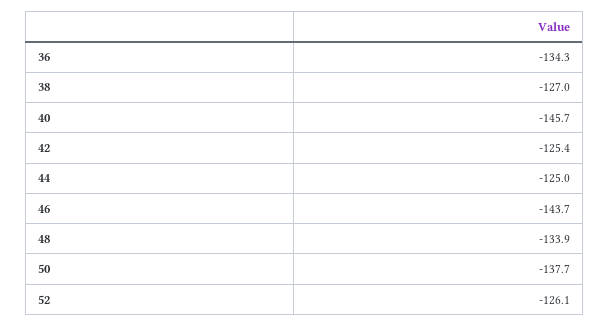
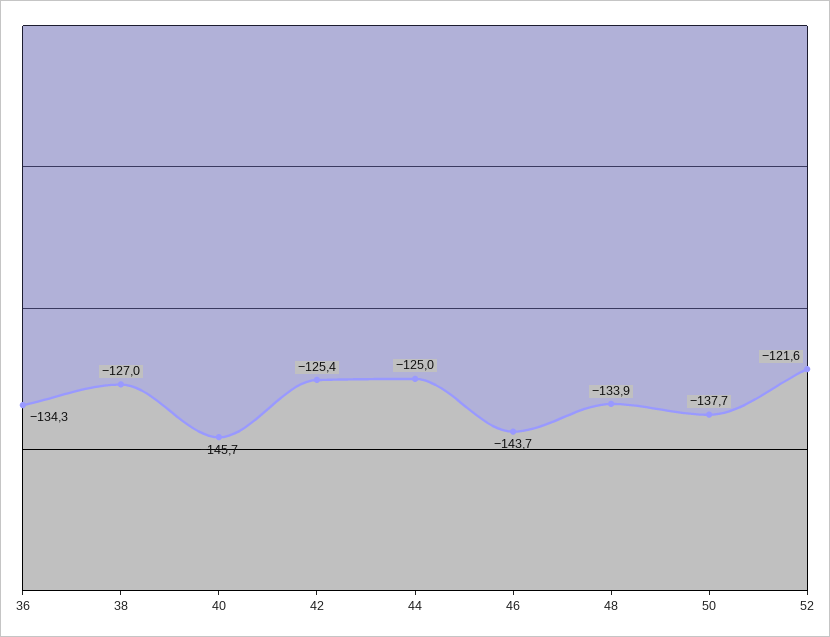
52: -126.1 -> -121.6

